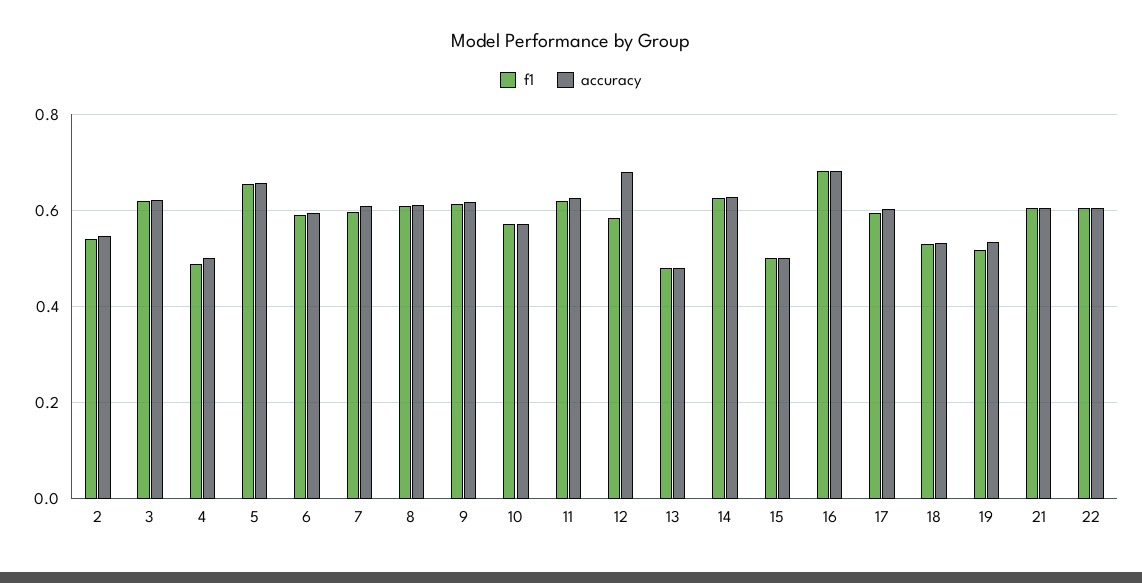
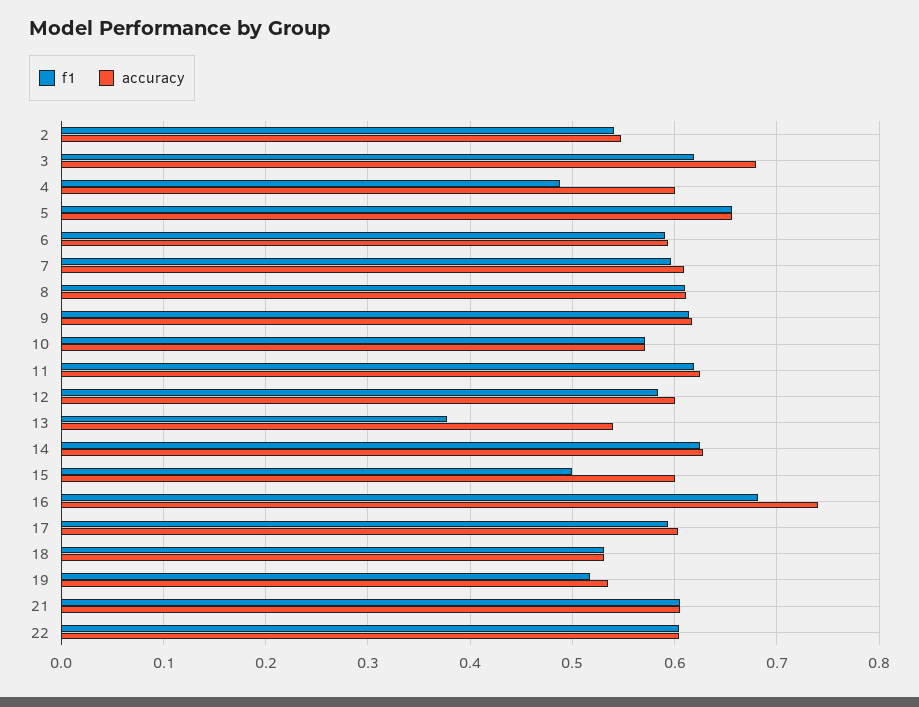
accuracy, 3: 0.62 -> 0.68
accuracy, 4: 0.5 -> 0.6
accuracy, 12: 0.68 -> 0.6
f1, 13: 0.48 -> 0.38
accuracy, 13: 0.48 -> 0.54
accuracy, 15: 0.5 -> 0.6
accuracy, 16: 0.68 -> 0.74

